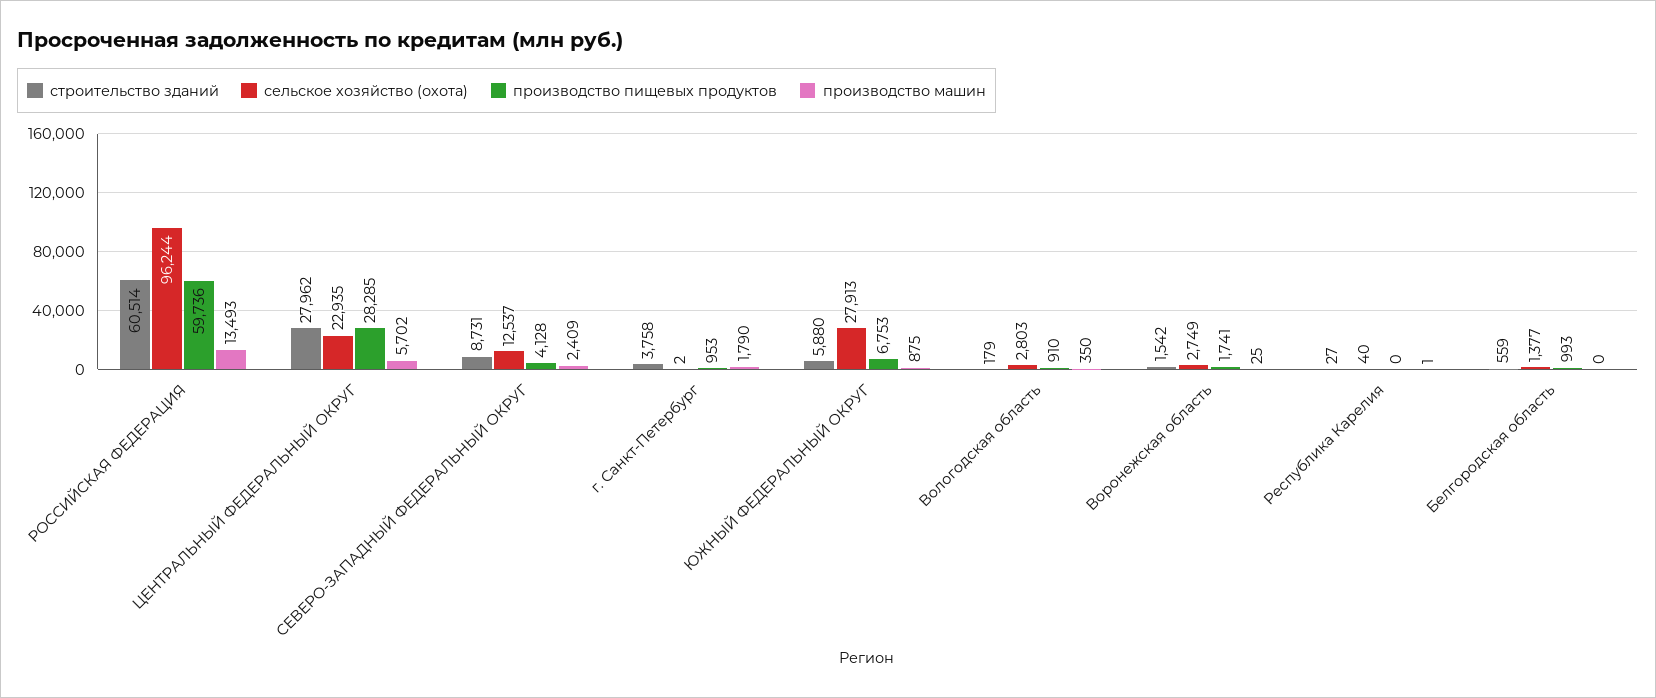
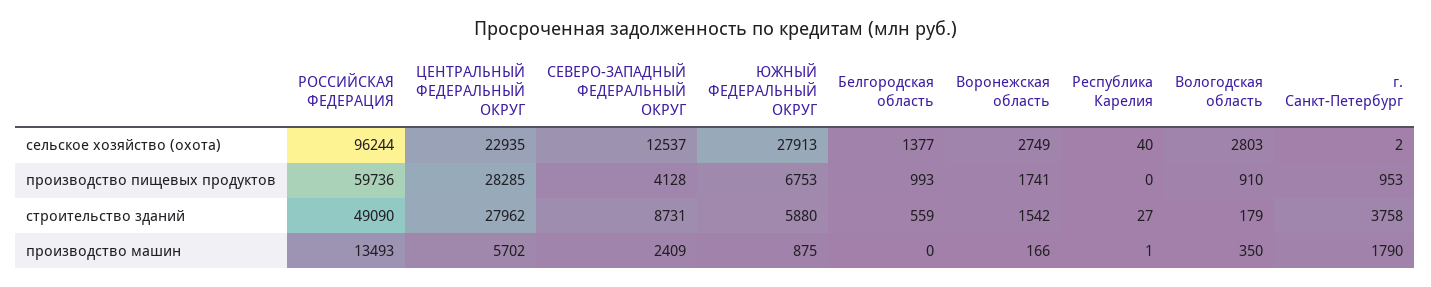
строительство зданий, РОССИЙСКАЯ ФЕДЕРАЦИЯ: 60514 -> 49090
производство машин, Воронежская область: 25 -> 166

